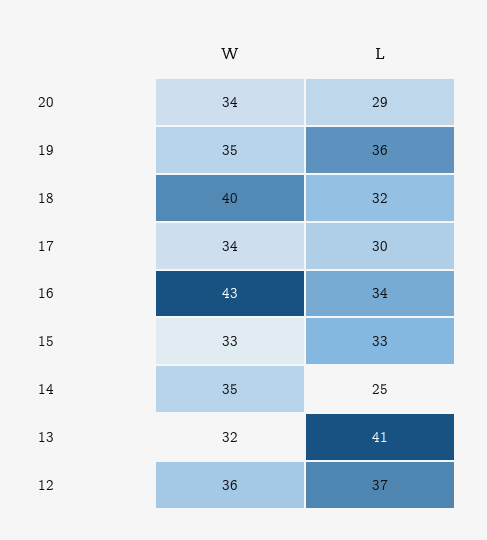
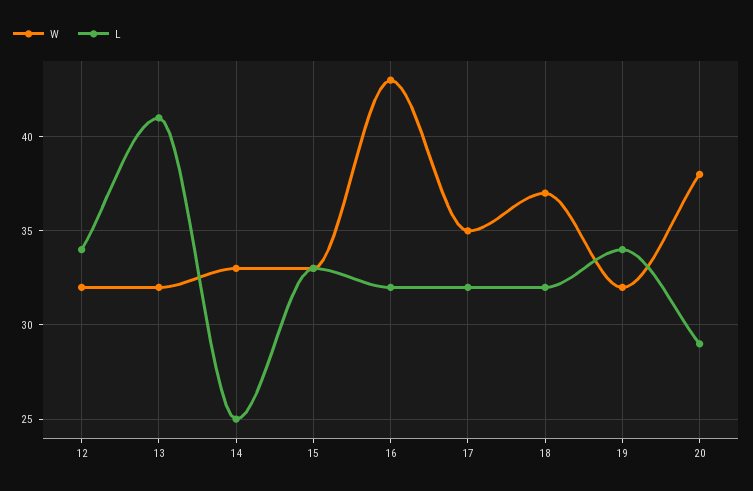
W, 20: 34 -> 38
W, 19: 35 -> 32
L, 19: 36 -> 34
W, 18: 40 -> 37
W, 17: 34 -> 35
L, 17: 30 -> 32
L, 16: 34 -> 32
W, 14: 35 -> 33
W, 12: 36 -> 32
L, 12: 37 -> 34

